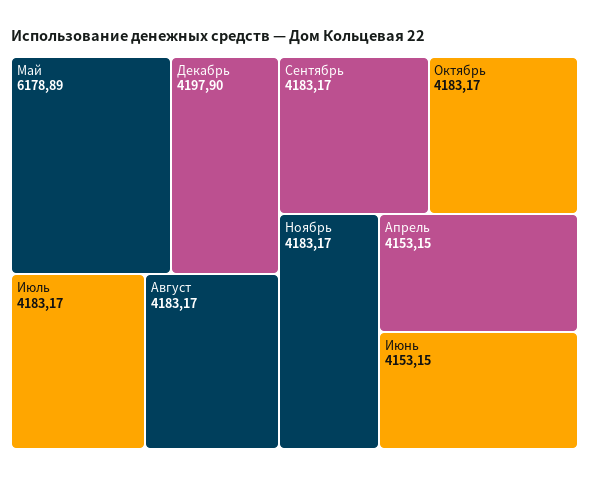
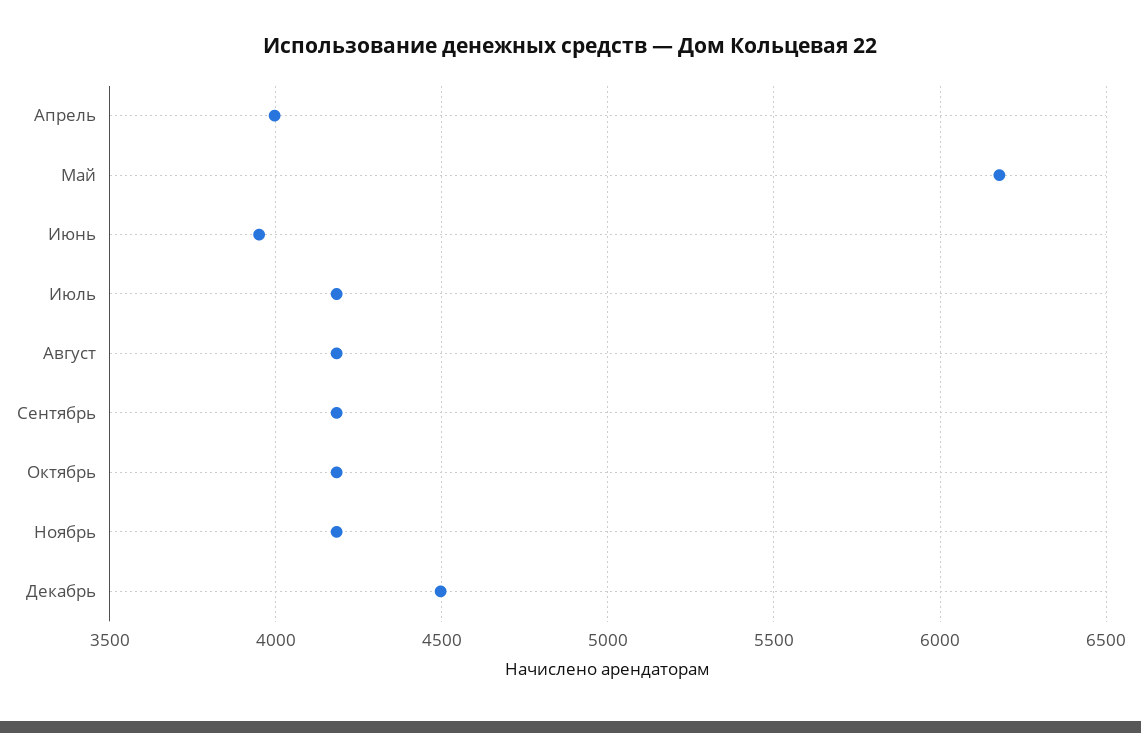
Декабрь: 4197.9 -> 4500
Апрель: 4153.15 -> 4000
Июнь: 4153.15 -> 3950

